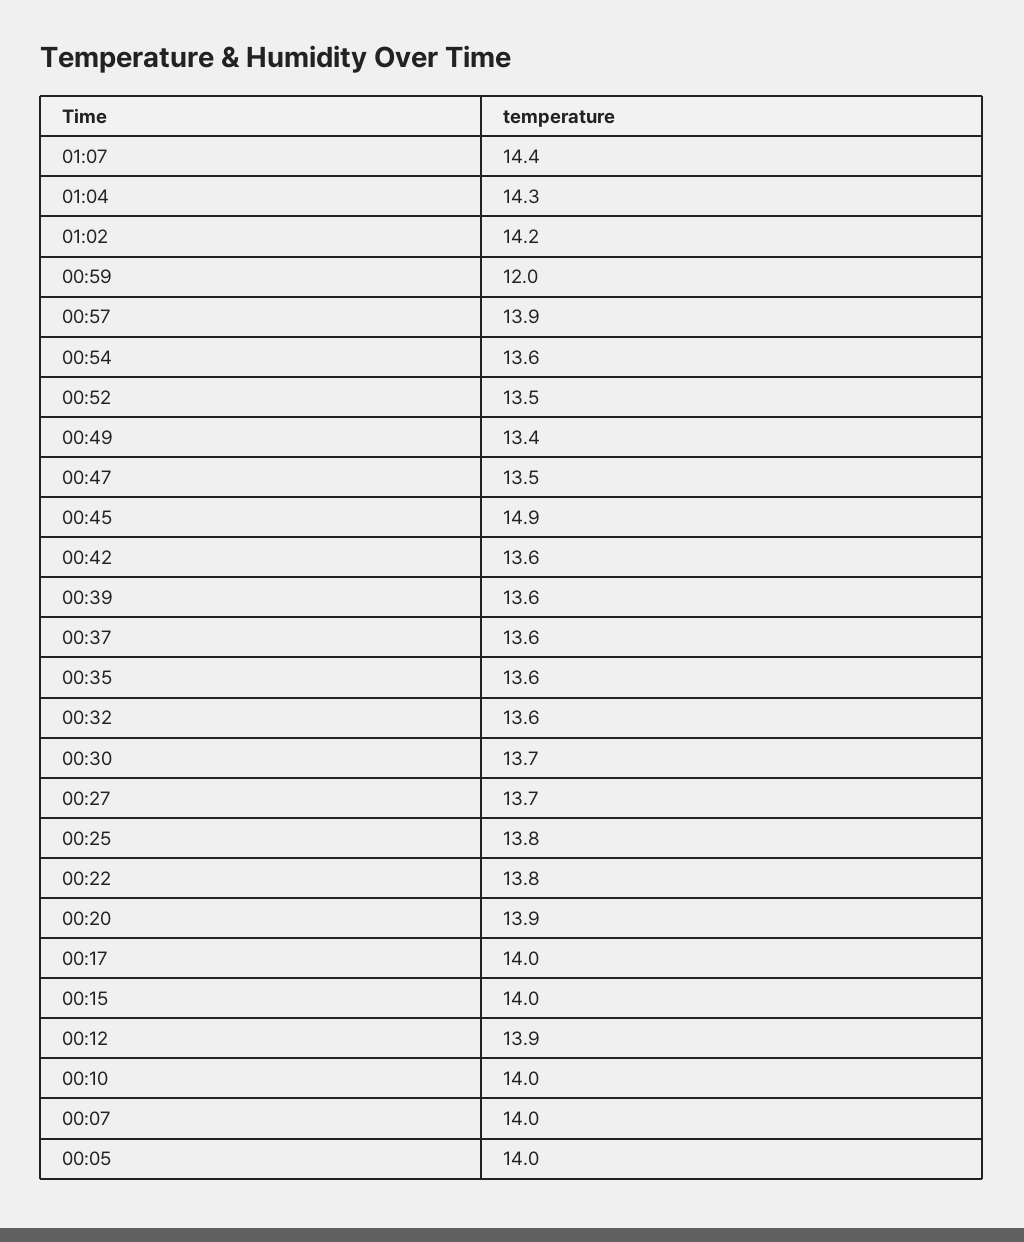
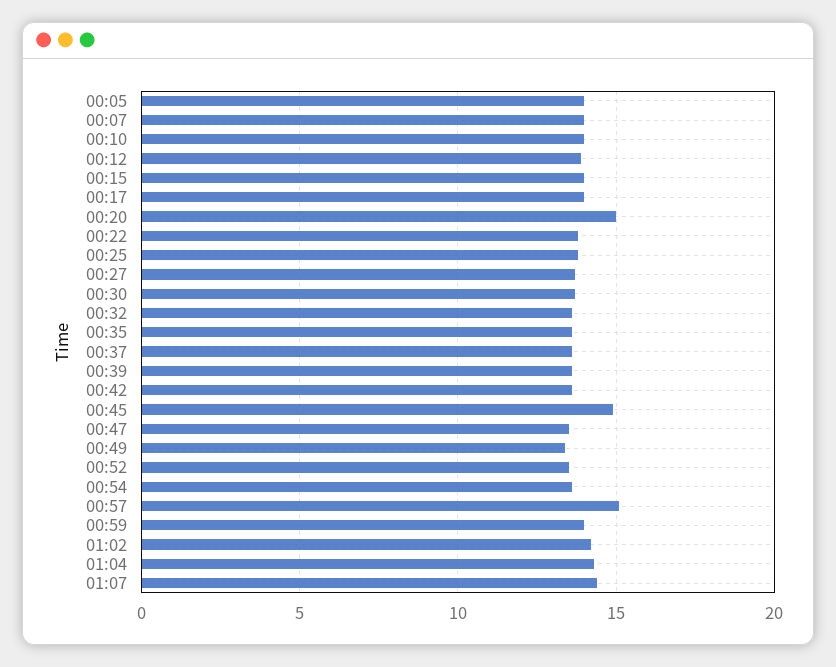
00:59: 12 -> 14
00:57: 13.9 -> 15
00:20: 13.9 -> 15

